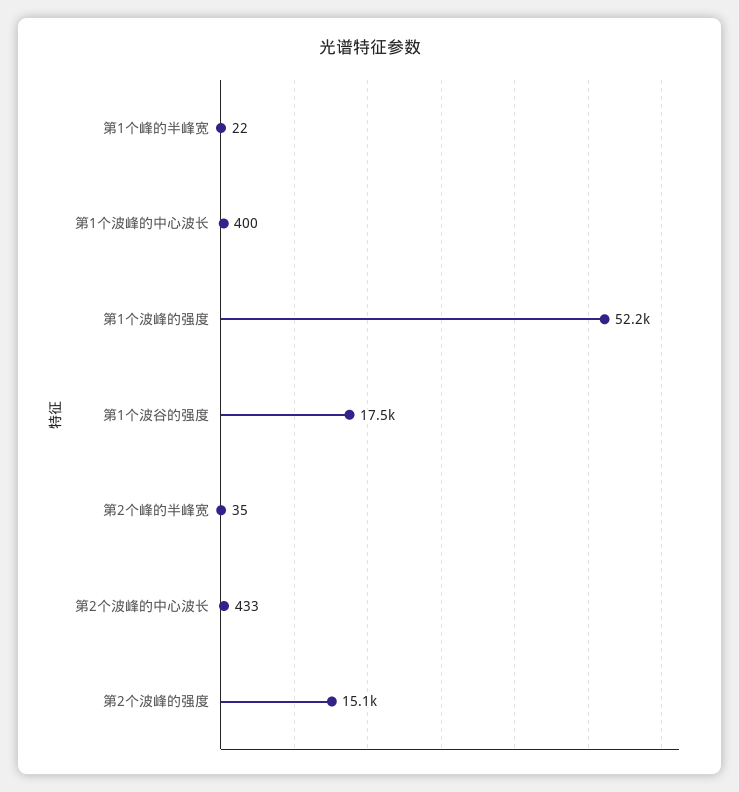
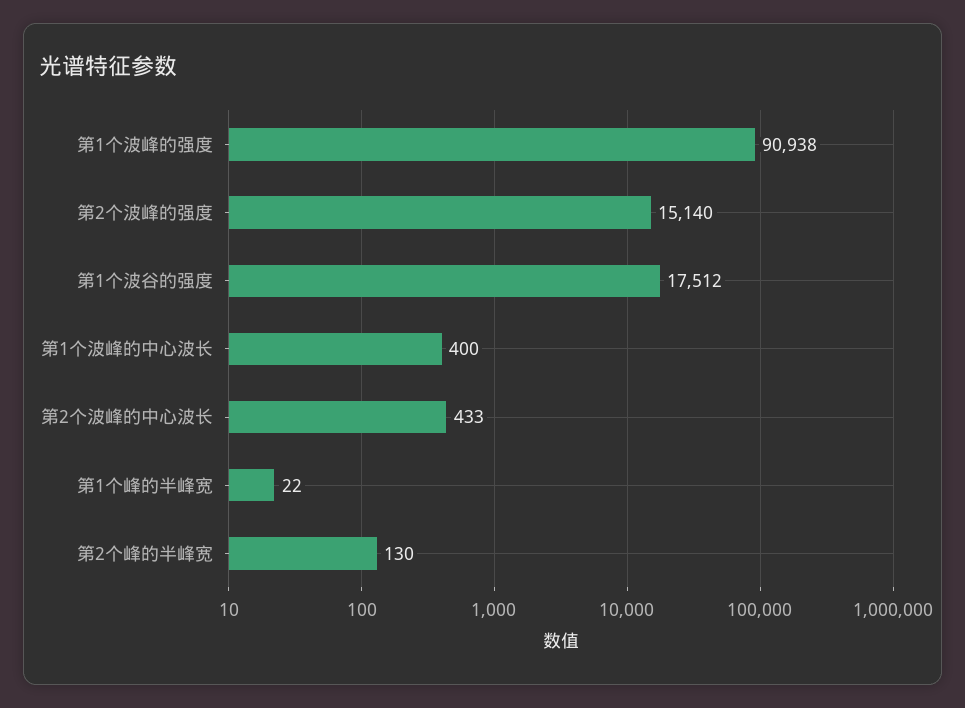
第1个波峰的强度: 52200 -> 90938
第2个峰的半峰宽: 35 -> 130

